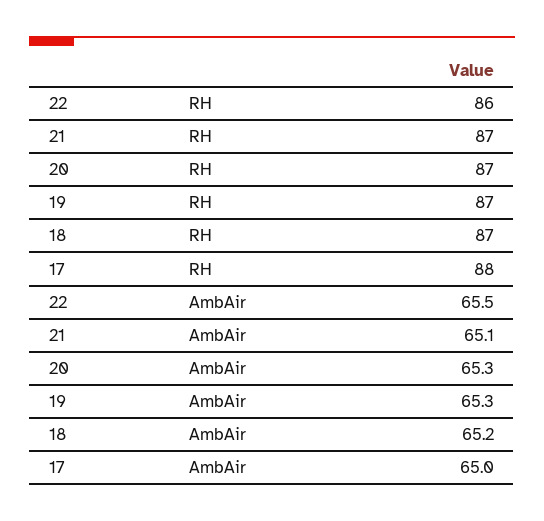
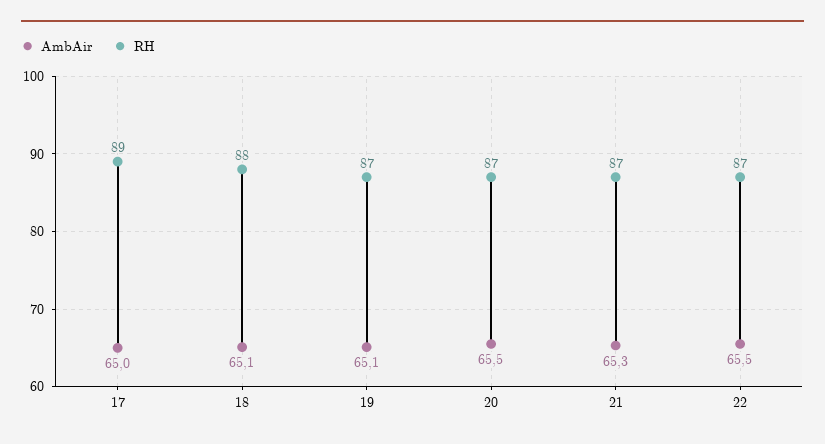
RH, 22: 86 -> 87
RH, 18: 87 -> 88
RH, 17: 88 -> 89
AmbAir, 21: 65.1 -> 65.3
AmbAir, 20: 65.3 -> 65.5
AmbAir, 19: 65.3 -> 65.1
AmbAir, 18: 65.2 -> 65.1

